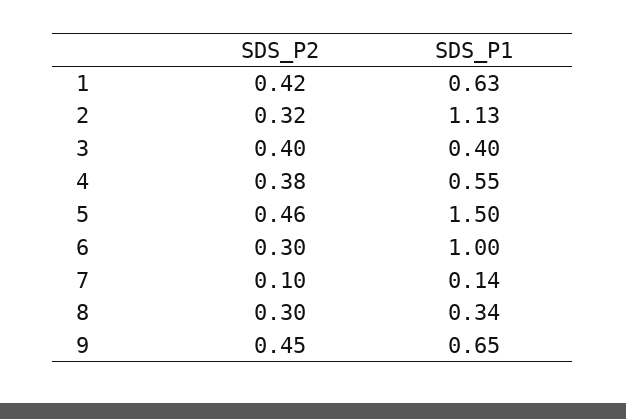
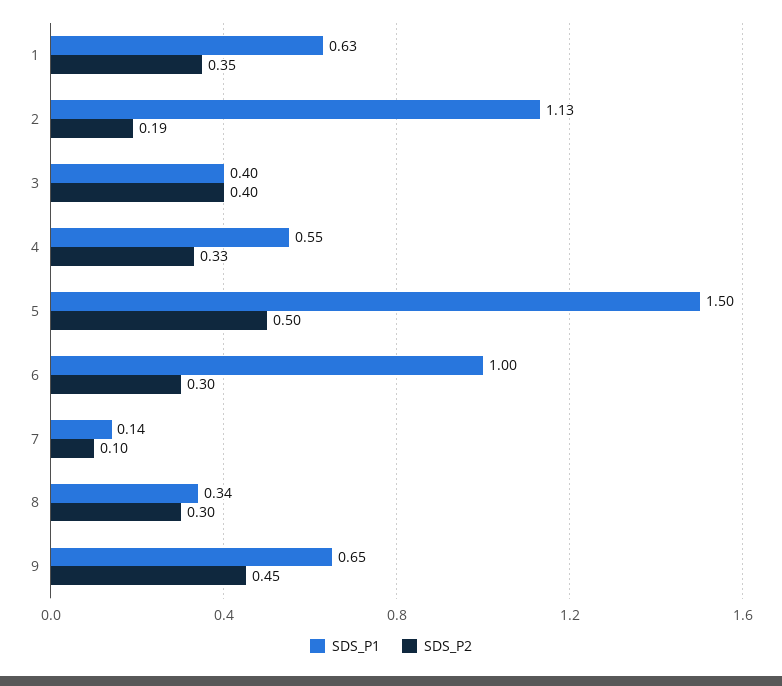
SDS_P2, 1: 0.42 -> 0.35
SDS_P2, 2: 0.32 -> 0.19
SDS_P2, 4: 0.38 -> 0.33
SDS_P2, 5: 0.46 -> 0.5

